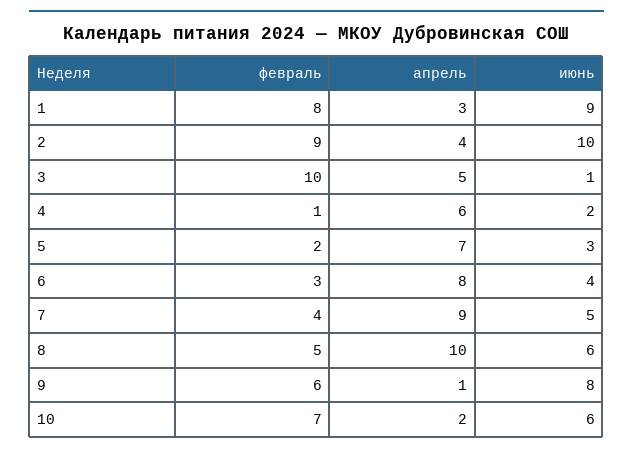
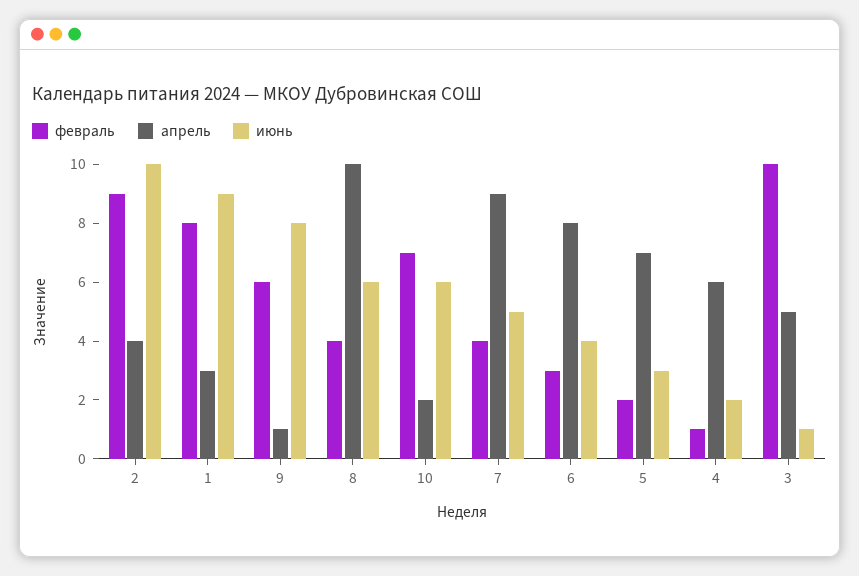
февраль, 8: 5 -> 4

